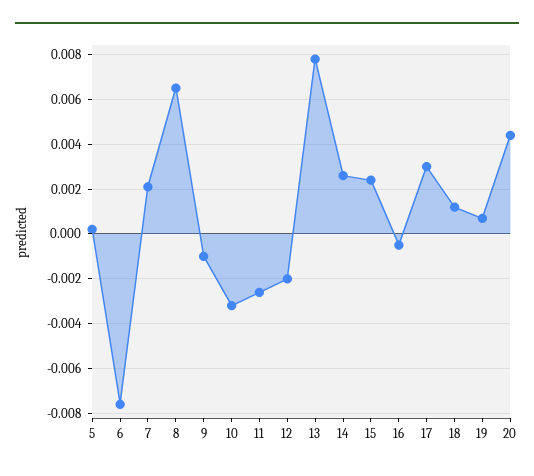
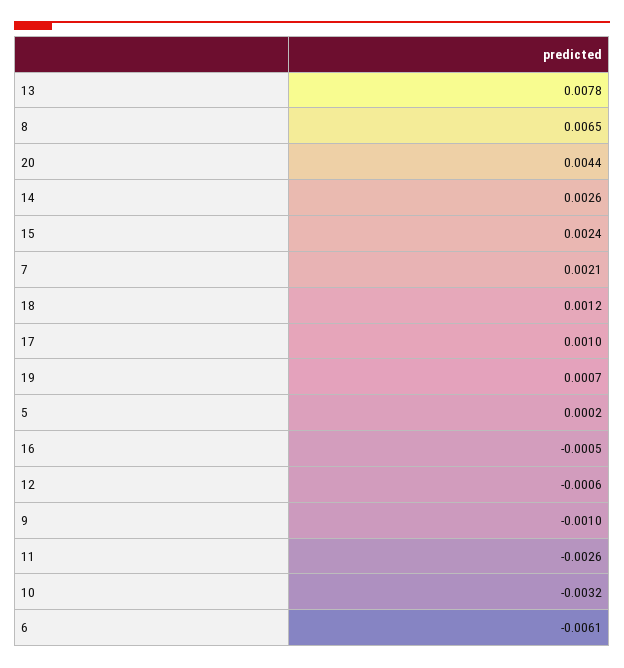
6: -0.0075 -> -0.0061
12: -0.002 -> -0.0006
17: 0.003 -> 0.001

